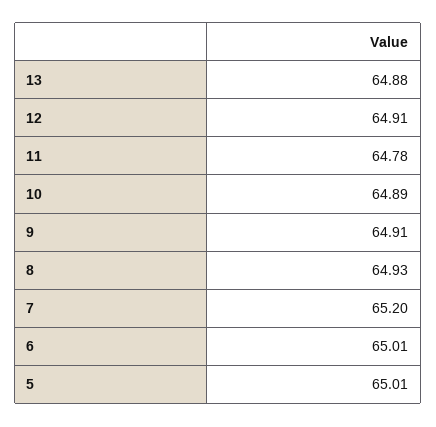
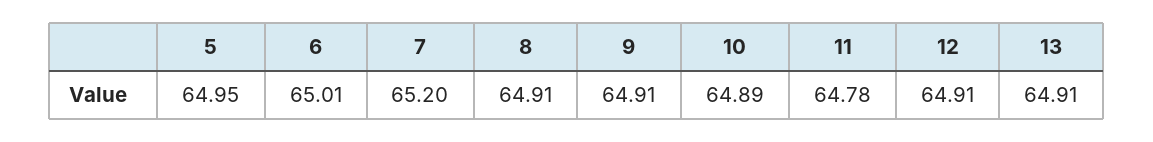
13: 64.88 -> 64.91
8: 64.93 -> 64.91
5: 65.01 -> 64.95

